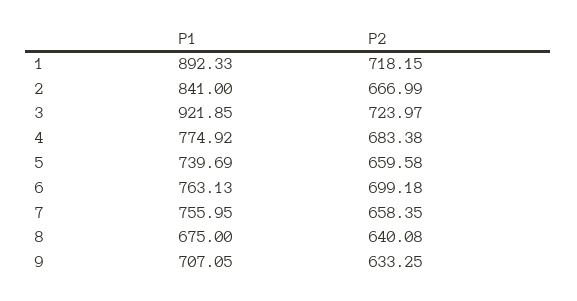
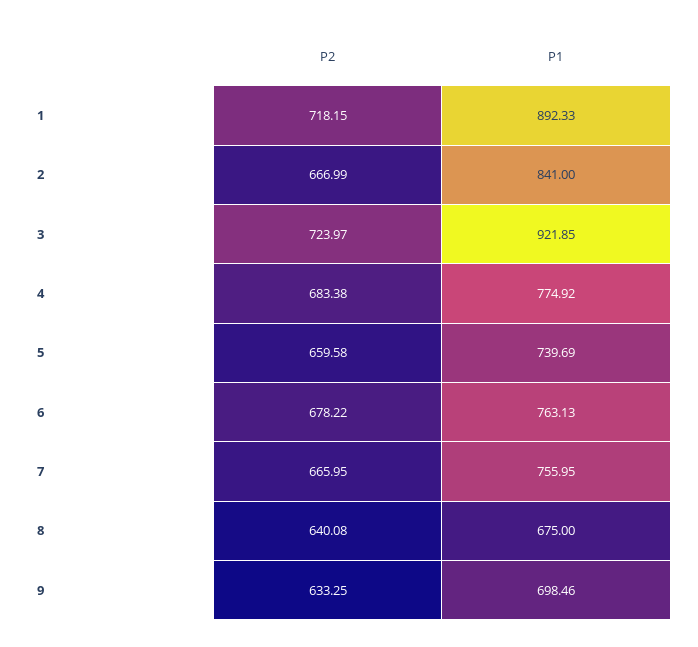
P2, 6: 699.18 -> 678.22
P2, 7: 658.35 -> 665.95
P1, 9: 707.05 -> 698.46

